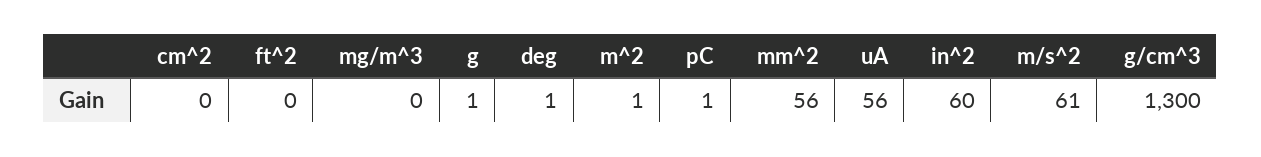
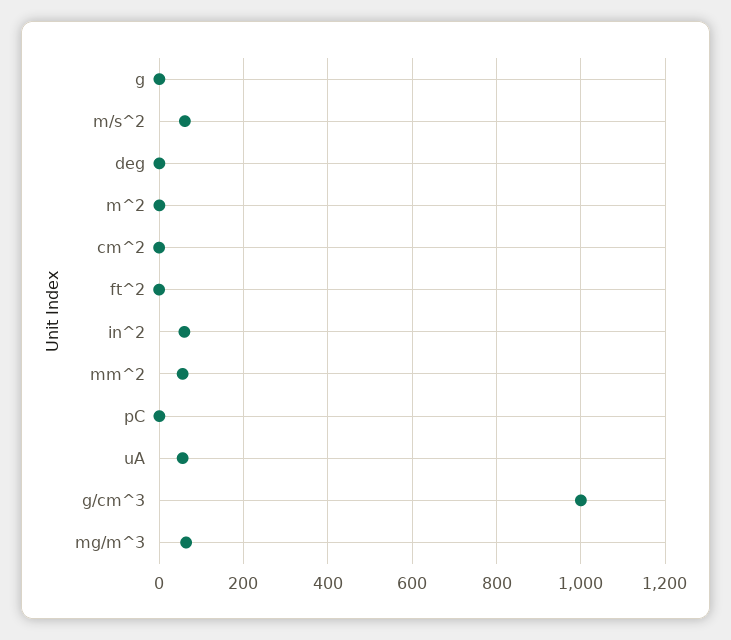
mg/m^3: 0 -> 60
g/cm^3: 1300 -> 1000

